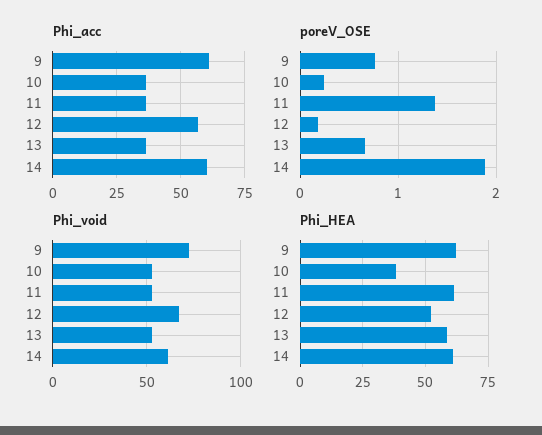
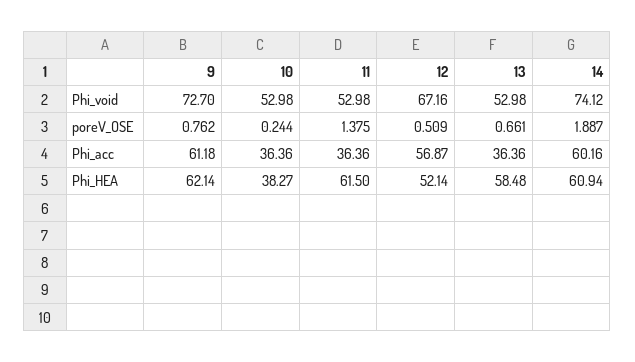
poreV_OSE, 12: 0.2 -> 0.509
Phi_void, 14: 60 -> 74.12

